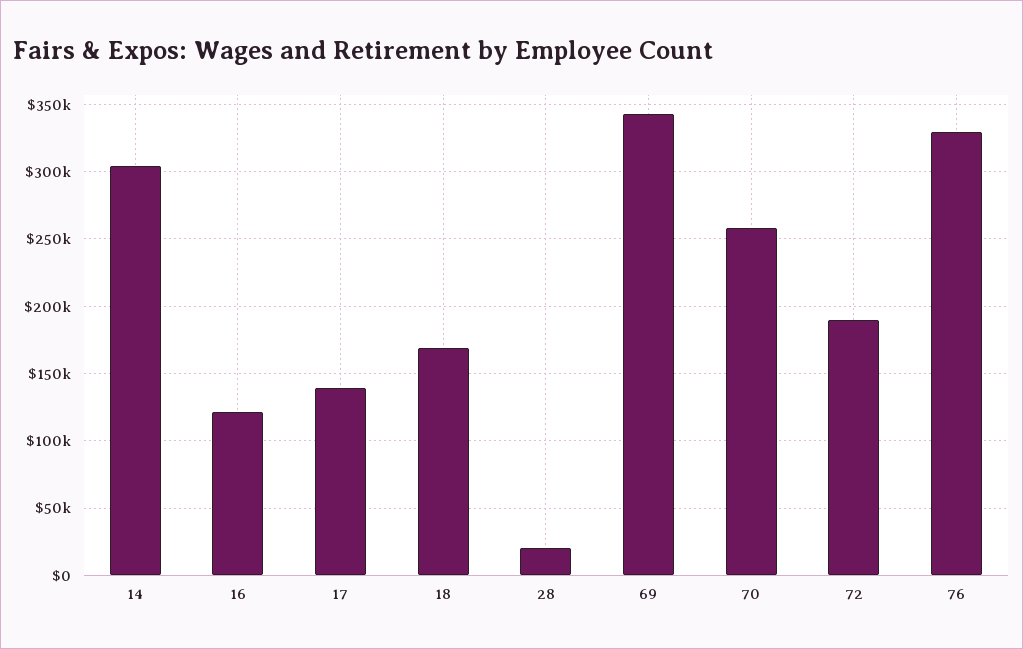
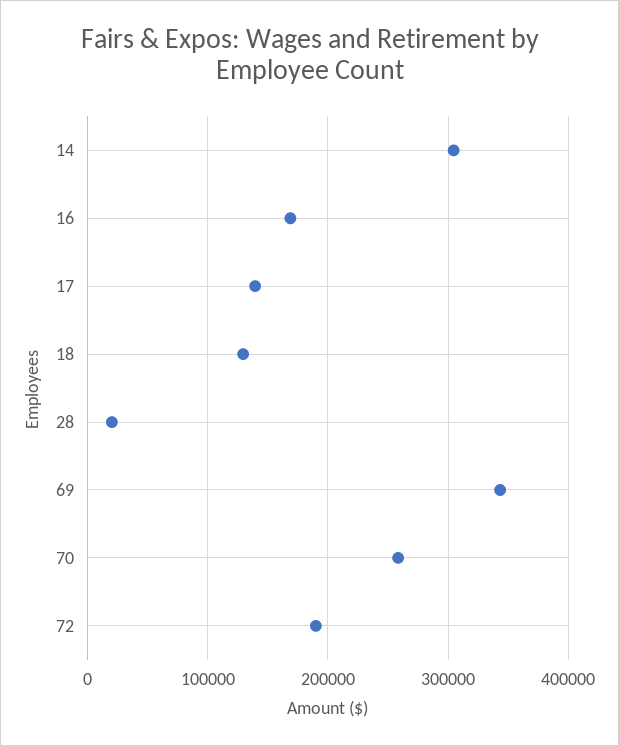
16: 120000 -> 170000
18: 170000 -> 130000
76: 330000 -> none

